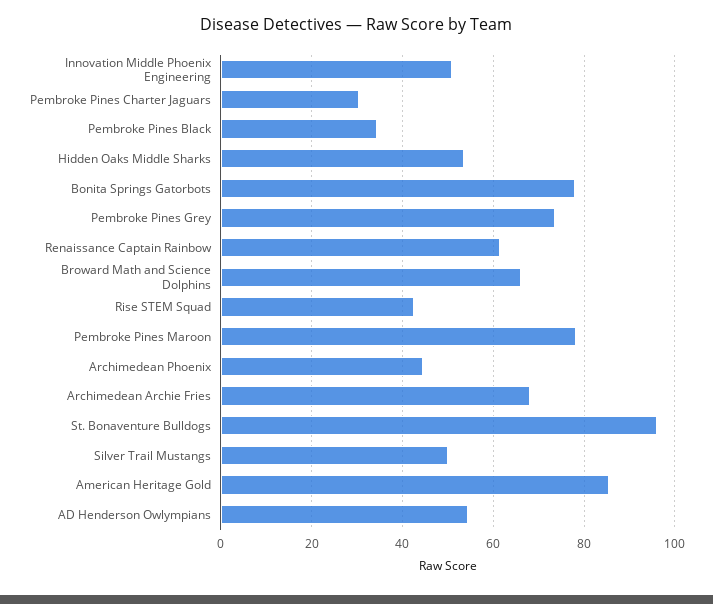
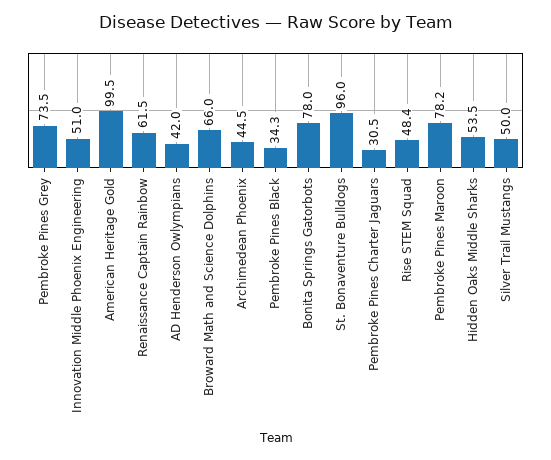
Rise STEM Squad: 42 -> 48.4
Archimedean Archie Fries: 68 -> none
American Heritage Gold: 86 -> 99.5
AD Henderson Owlympians: 54 -> 42

